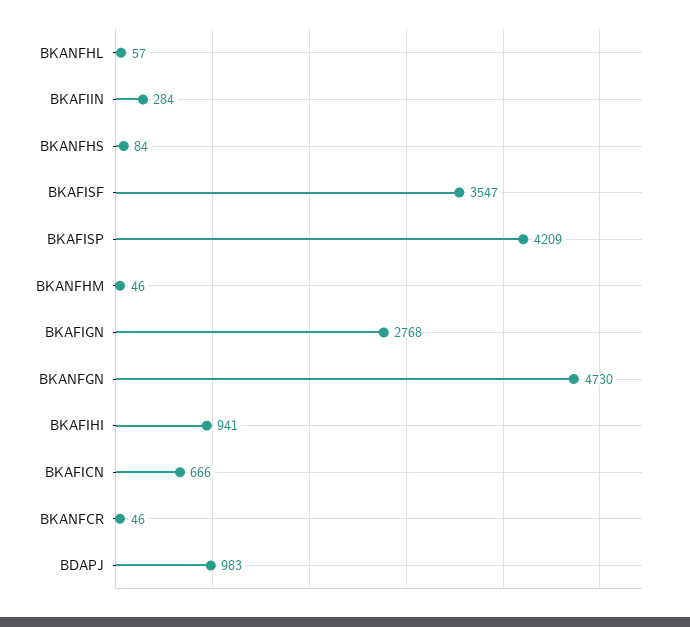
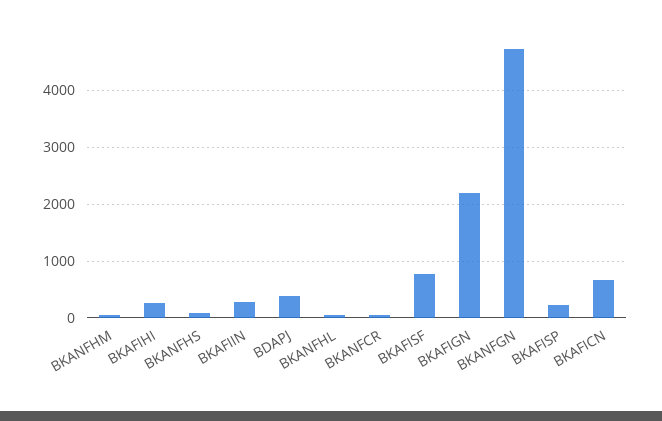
BKAFISF: 3547 -> 800
BKAFISP: 4209 -> 200
BKAFIGN: 2768 -> 2200
BKAFIHI: 941 -> 200
BDAPJ: 983 -> 400

